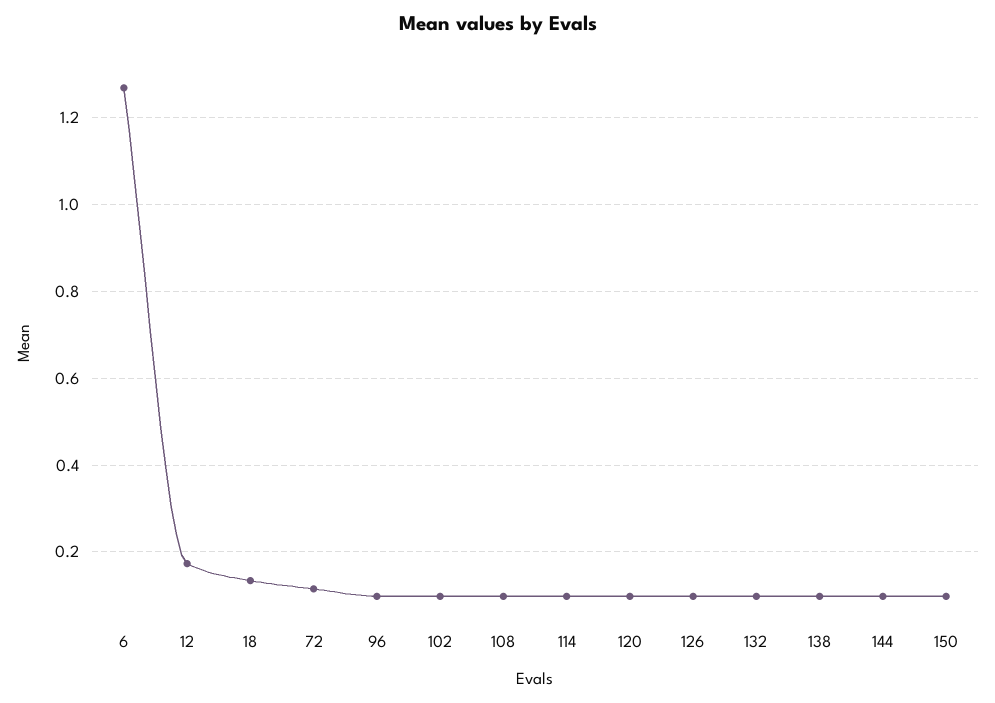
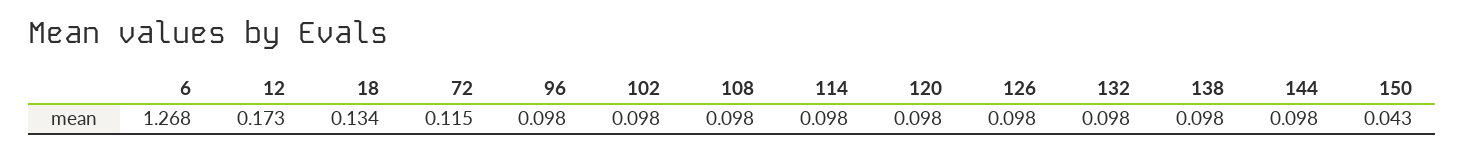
150: 0.1 -> 0.043

